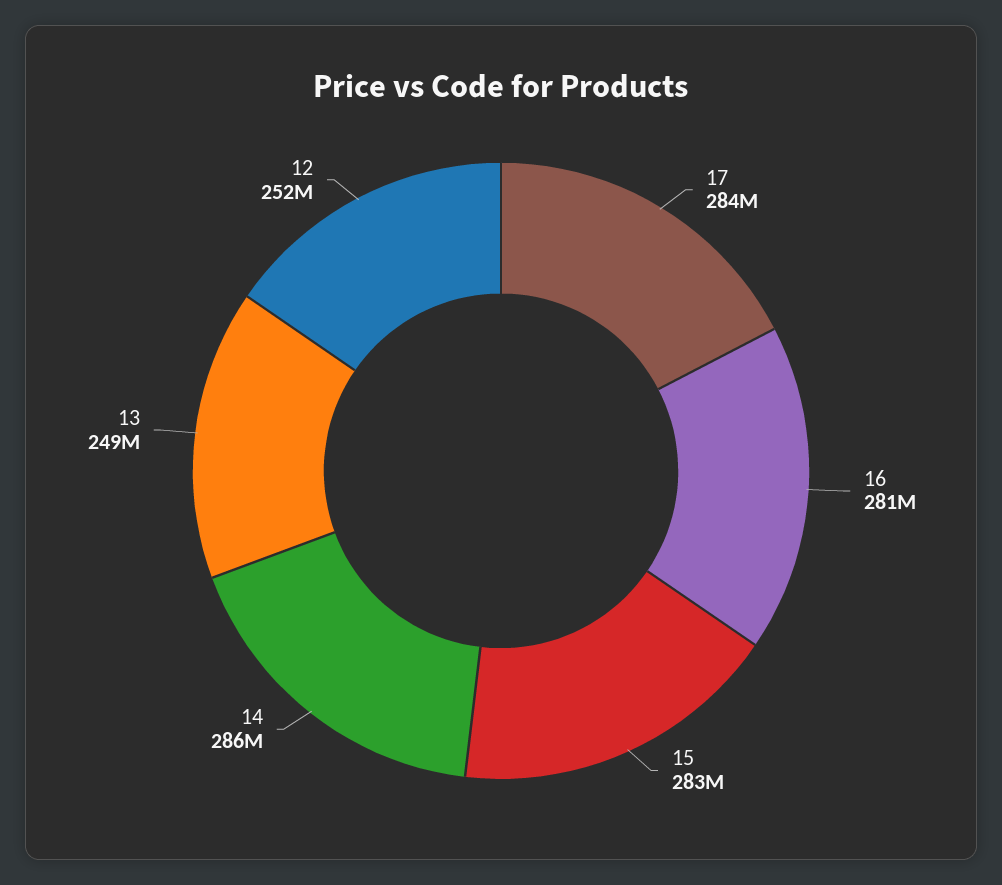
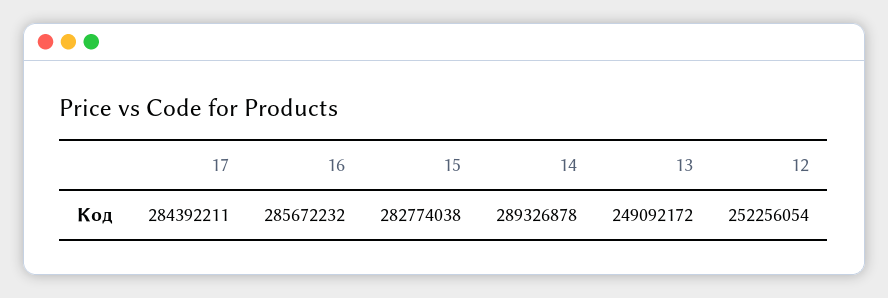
16: 281000000 -> 285672232
14: 286000000 -> 289326878

